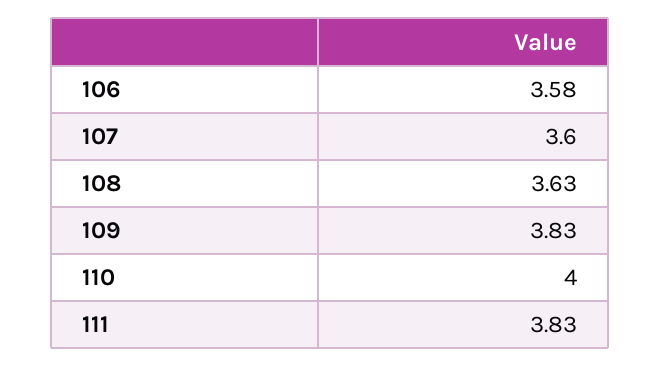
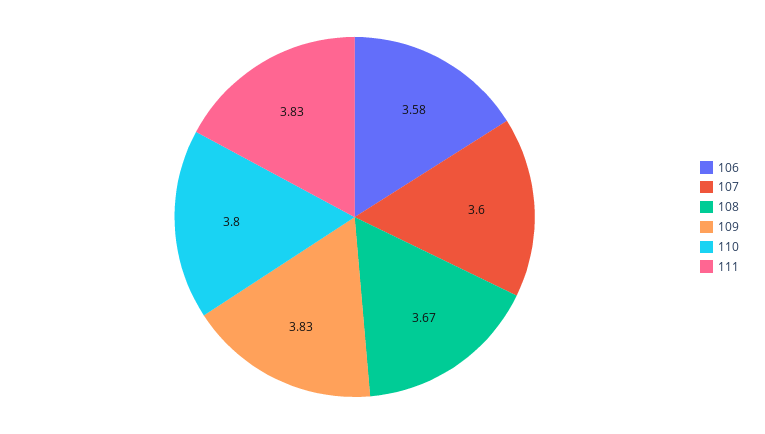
108: 3.63 -> 3.67
110: 4 -> 3.8

